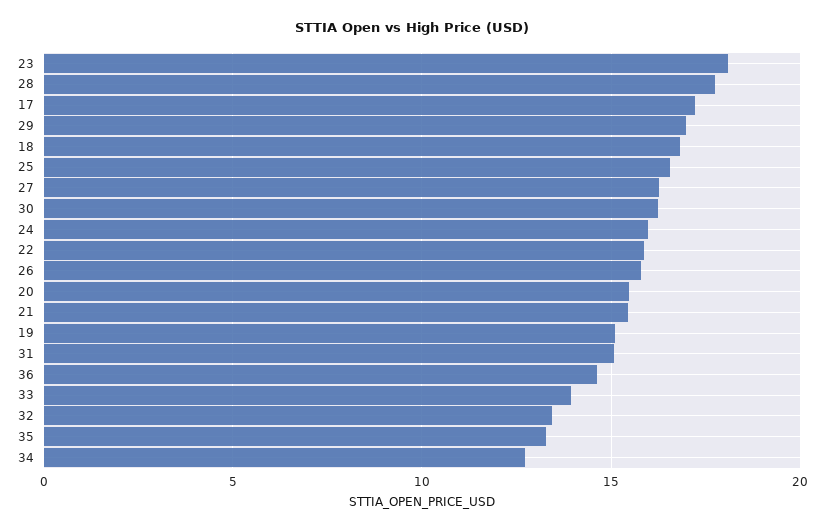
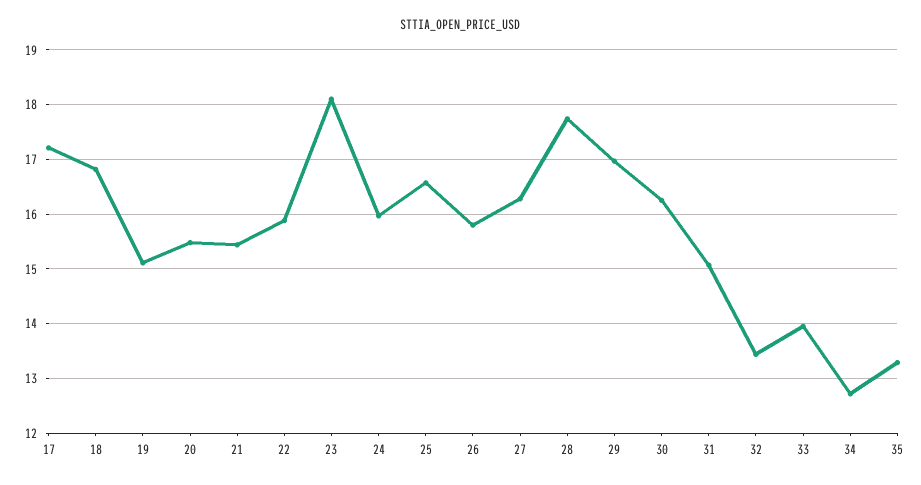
36: 14.5 -> none

